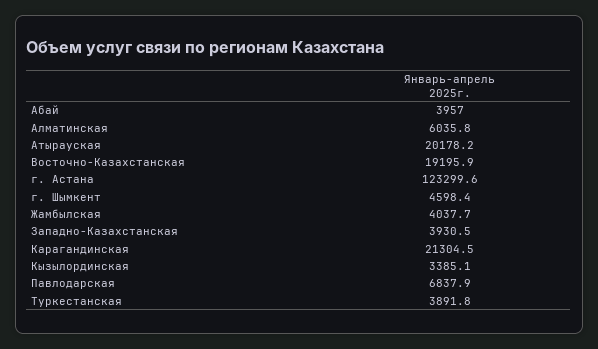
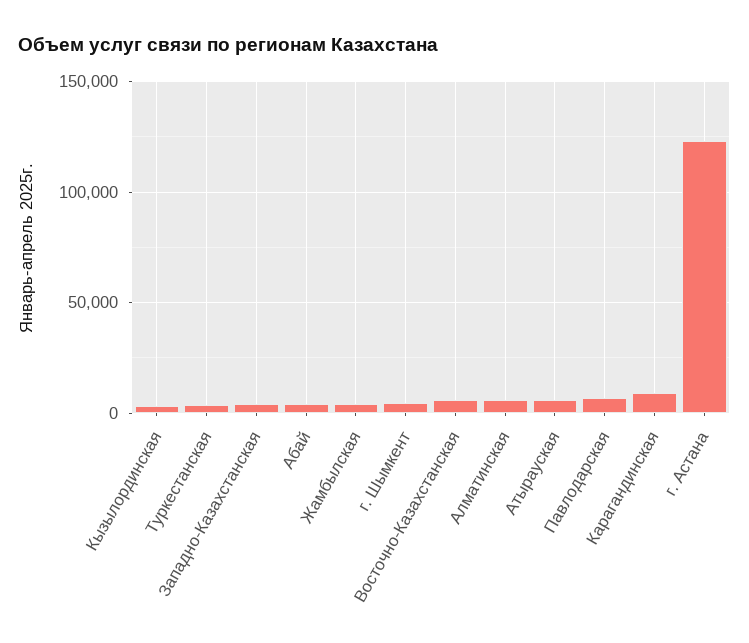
Атырауская: 20178.2 -> 5000
Восточно-Казахстанская: 19195.9 -> 5000
Карагандинская: 21304.5 -> 10000

